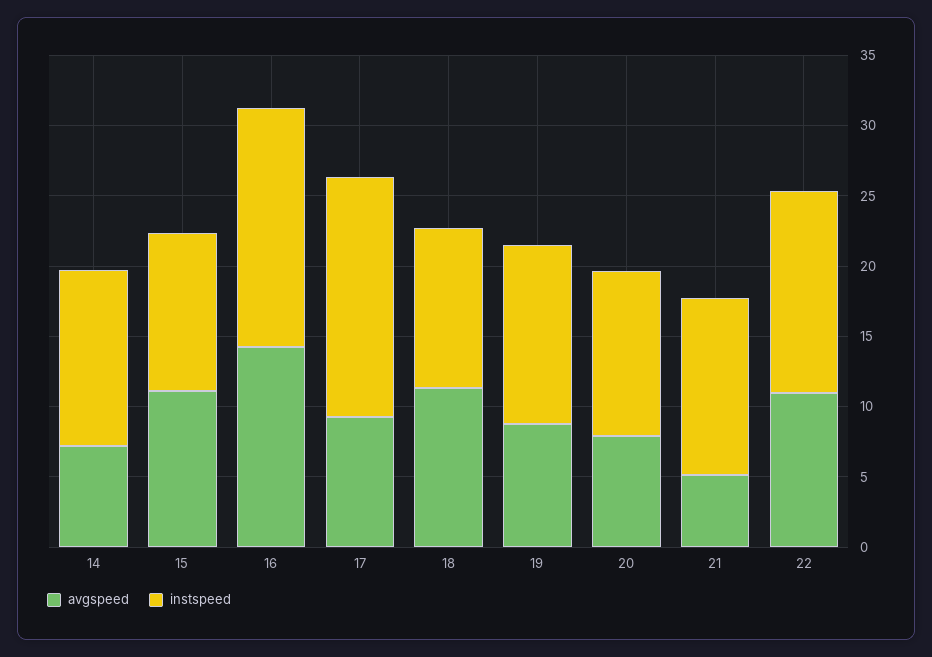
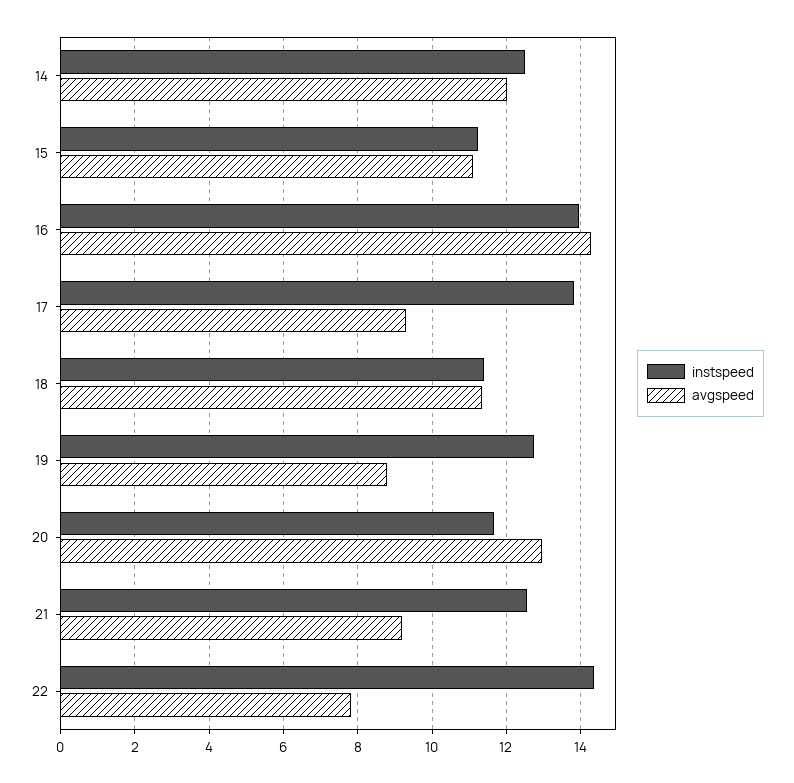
avgspeed, 14: 7 -> 12
instspeed, 16: 17 -> 14
instspeed, 17: 17 -> 13.8
avgspeed, 20: 8 -> 13
avgspeed, 21: 5 -> 9.2
avgspeed, 22: 11 -> 7.8

